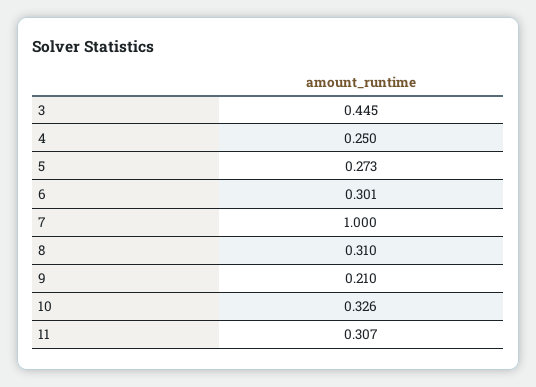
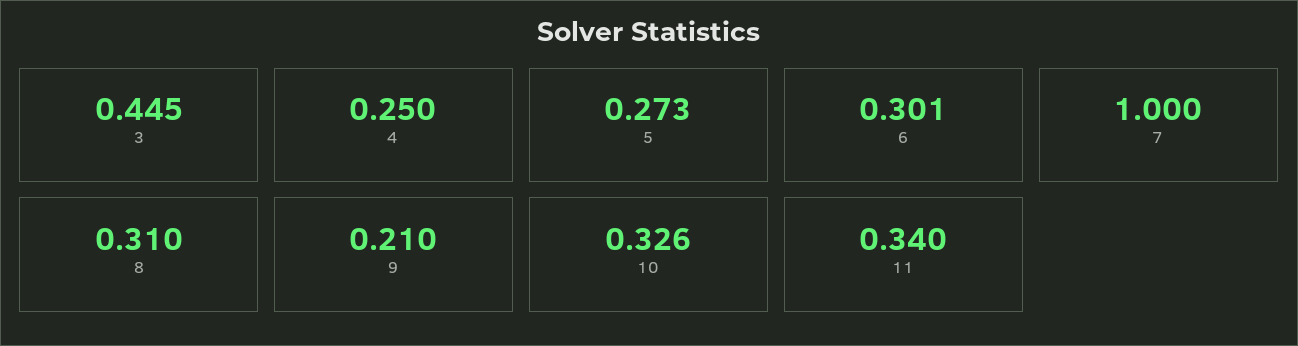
11: 0.307 -> 0.34

